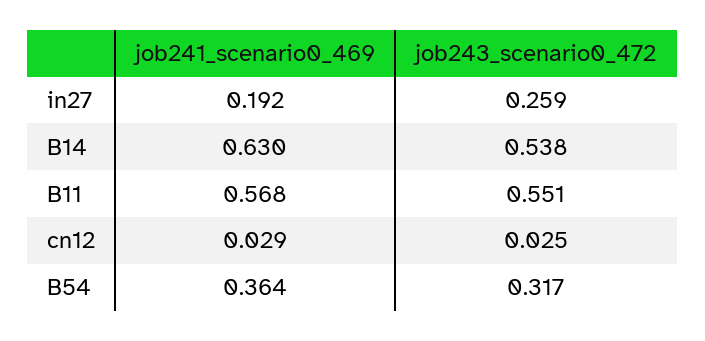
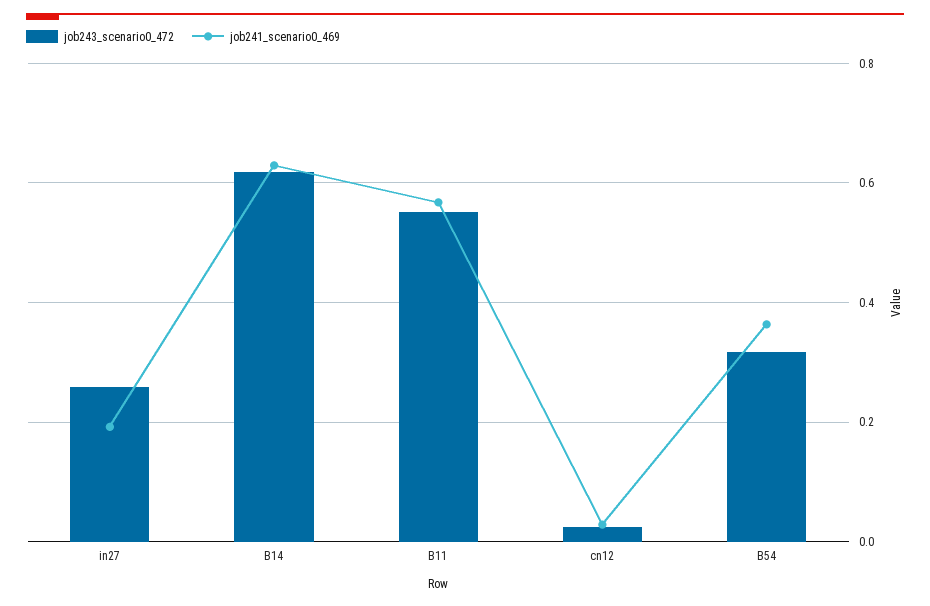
job243_scenario0_472, B14: 0.538 -> 0.62

